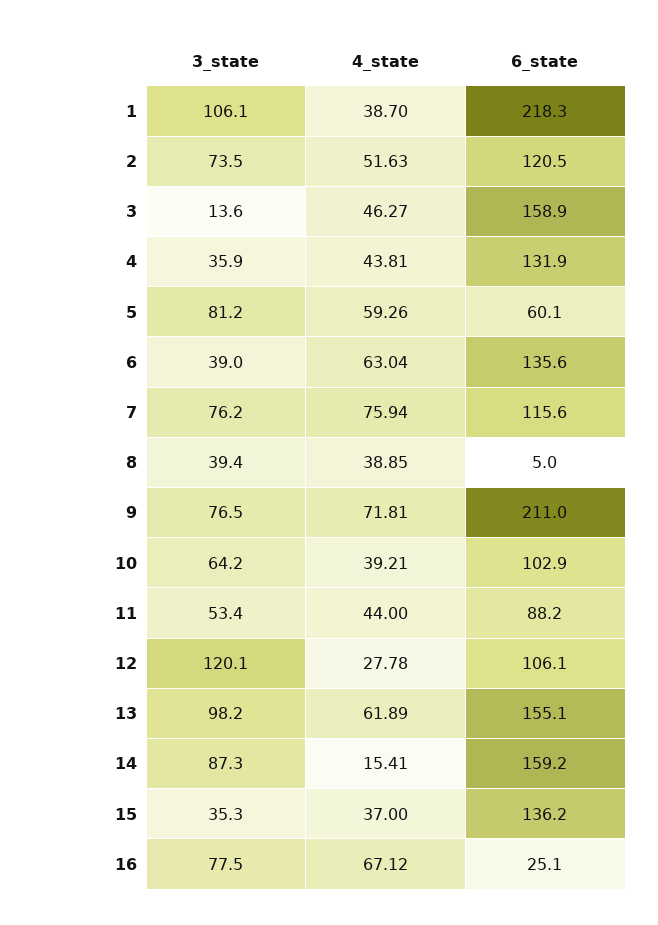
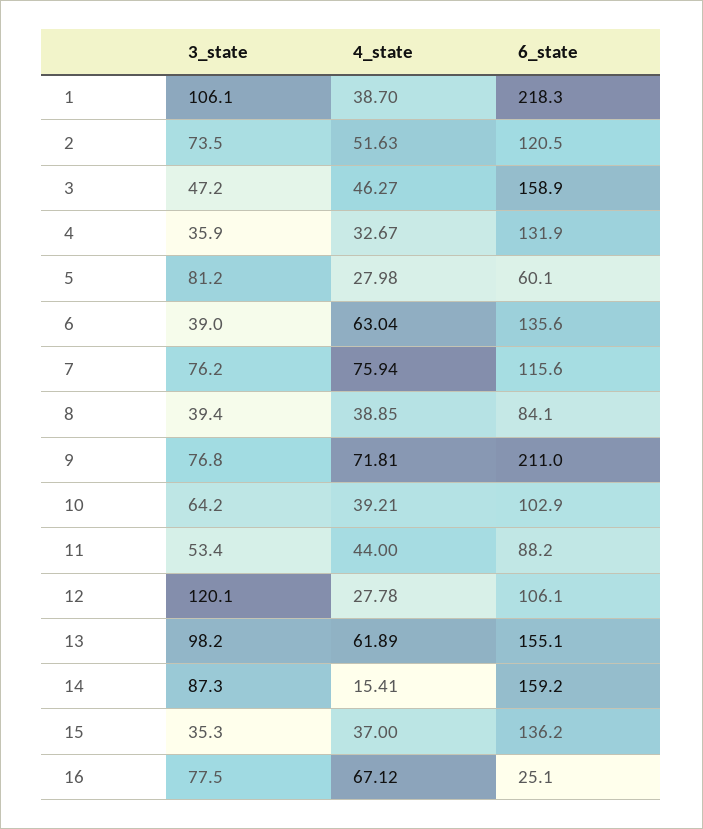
3_state, 3: 13.6 -> 47.2
4_state, 4: 43.81 -> 32.67
4_state, 5: 59.26 -> 27.98
6_state, 8: 5 -> 84.1
3_state, 9: 76.5 -> 76.8

